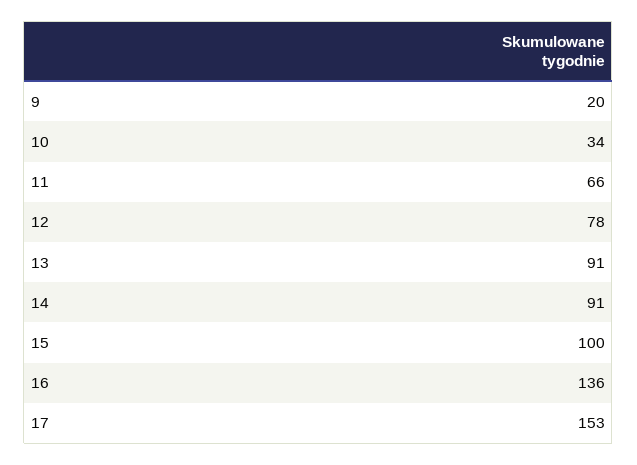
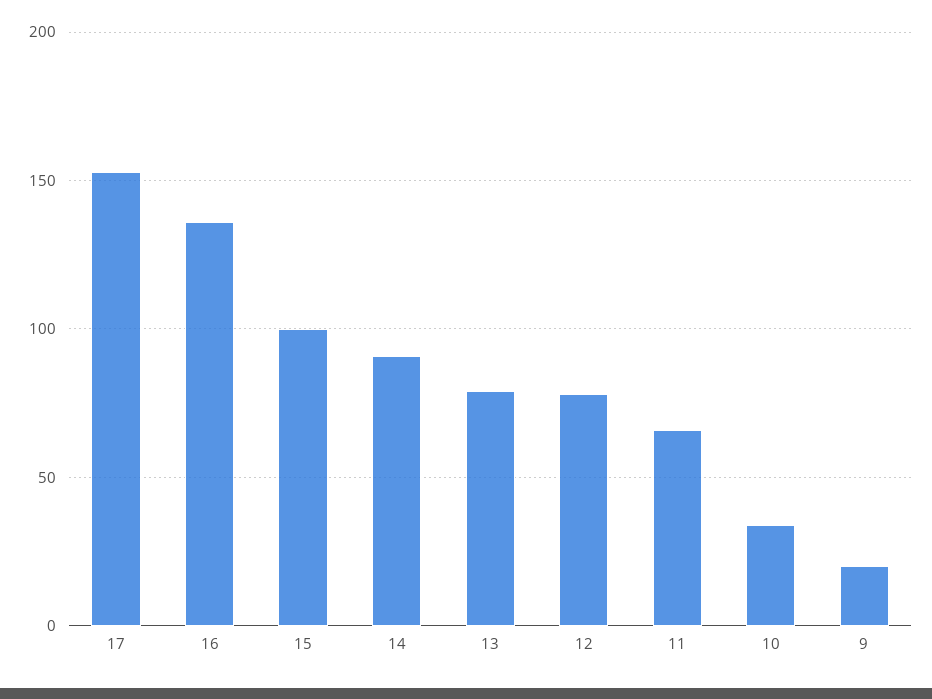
13: 91 -> 80

